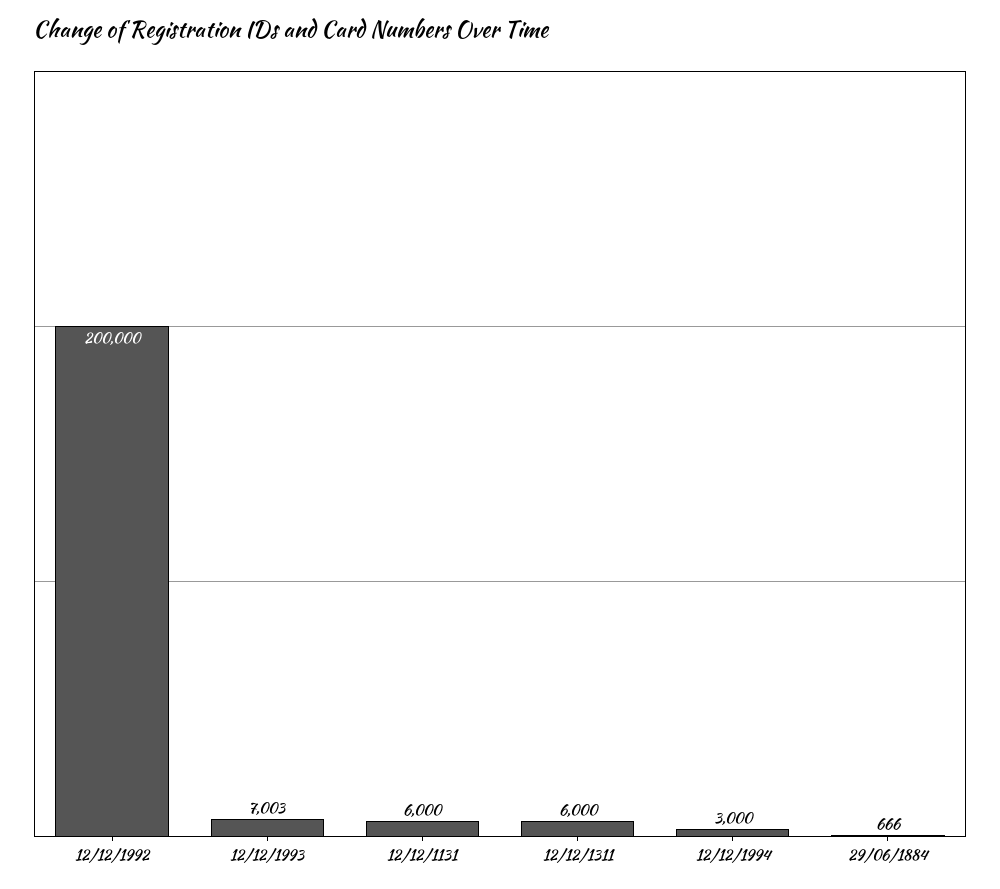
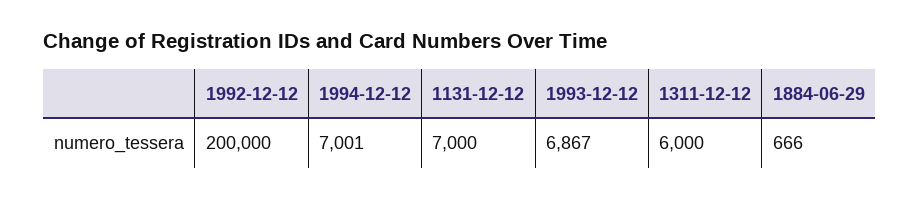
12/12/1993: 7003 -> 6867
12/12/1131: 6000 -> 7000
12/12/1994: 3000 -> 7001

